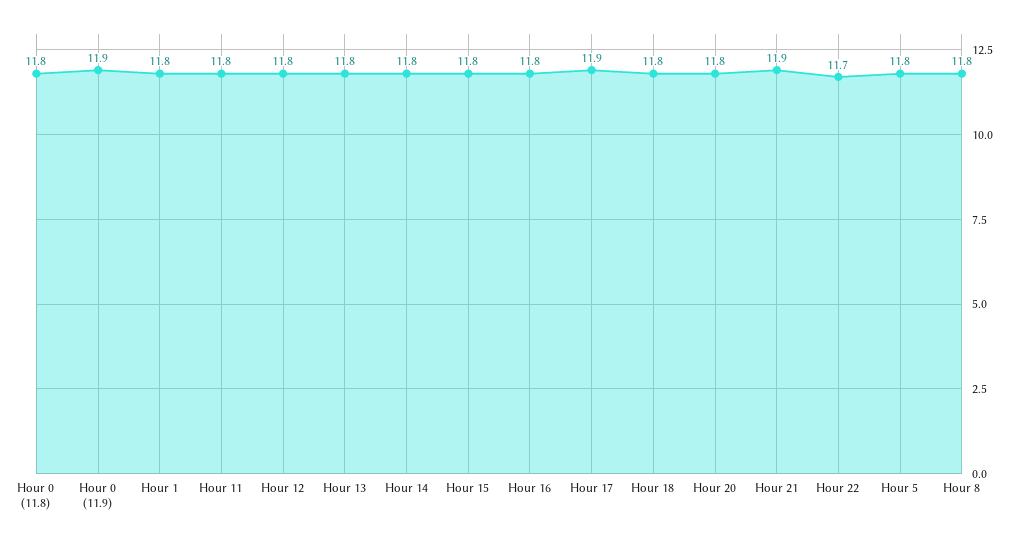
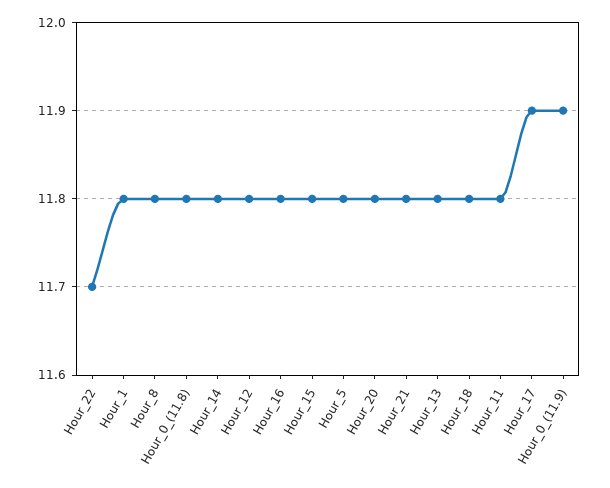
Hour 21: 11.9 -> 11.8

